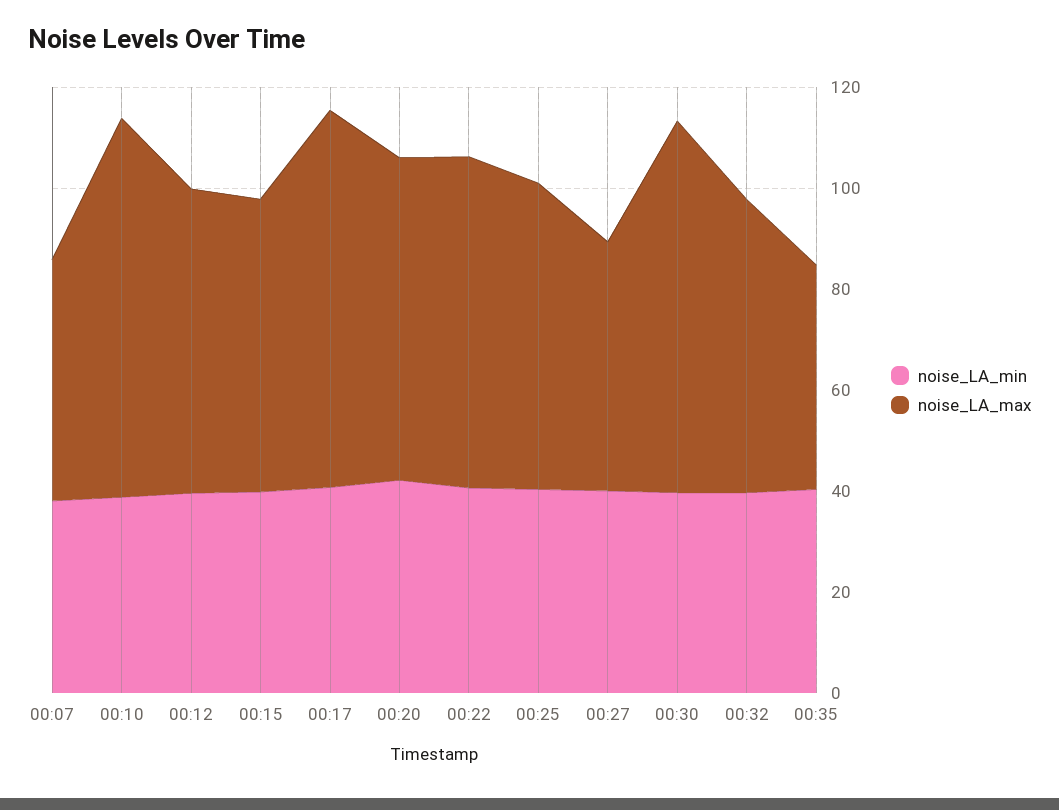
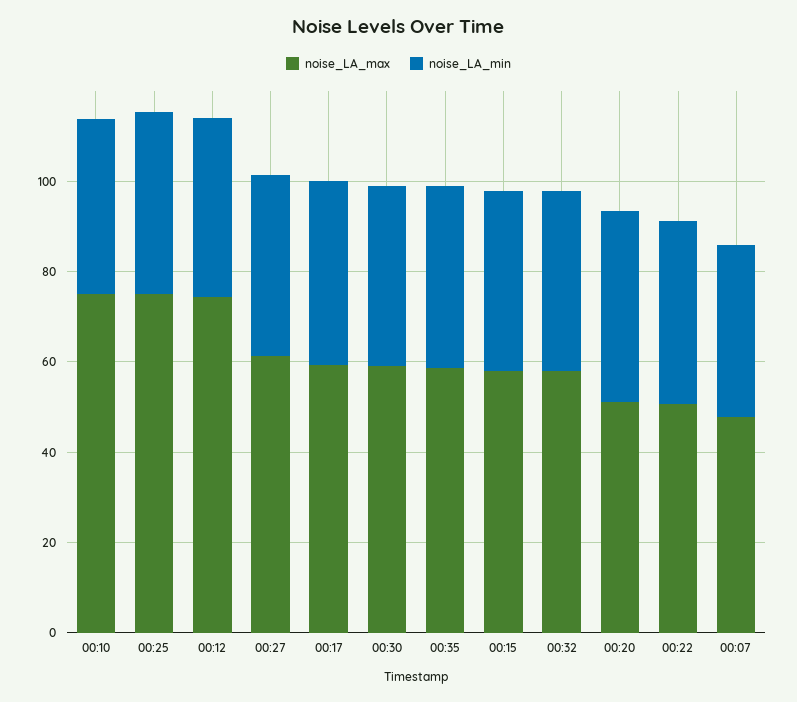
noise_LA_max, 00:12: 60 -> 75
noise_LA_max, 00:17: 75 -> 60
noise_LA_max, 00:20: 65 -> 50
noise_LA_max, 00:22: 65 -> 50
noise_LA_max, 00:25: 60 -> 75
noise_LA_max, 00:27: 50 -> 60
noise_LA_max, 00:30: 75 -> 60
noise_LA_max, 00:35: 45 -> 60

